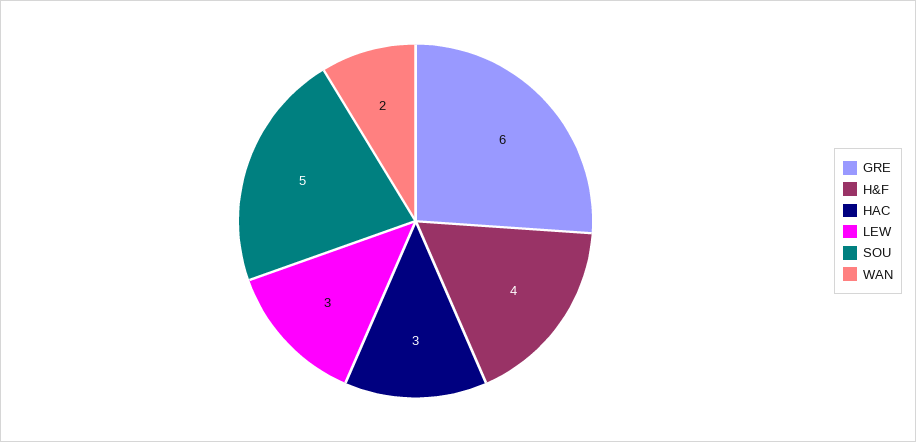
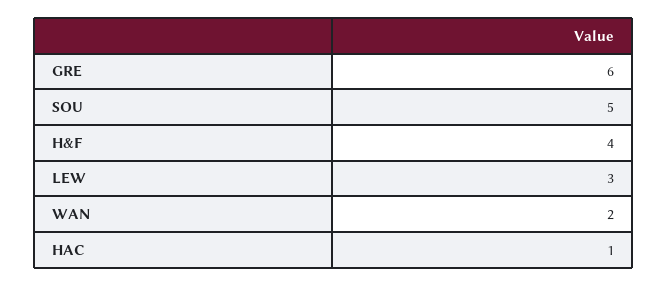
HAC: 3 -> 1

